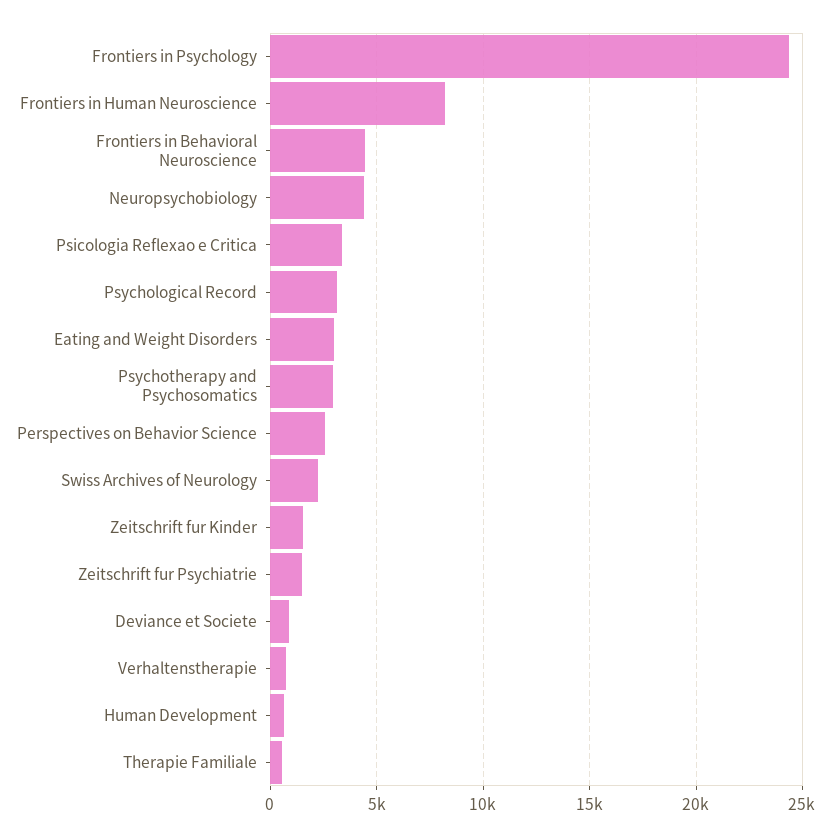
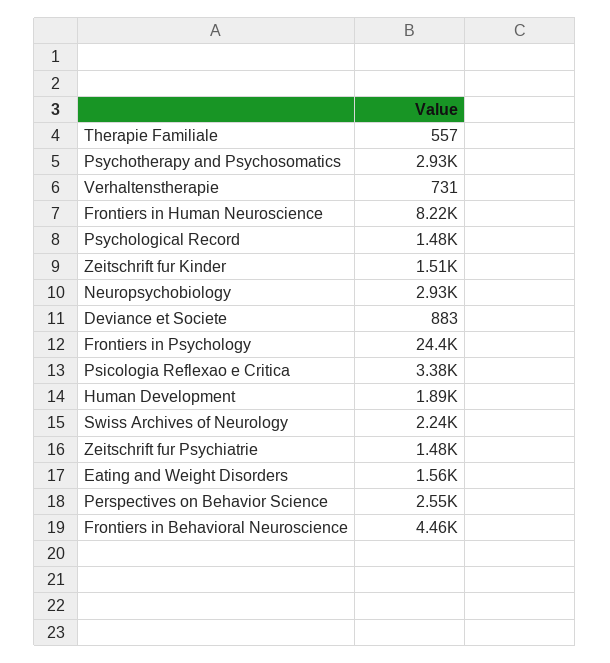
Neuropsychobiology: 4500 -> 2930
Psychological Record: 3000 -> 1480
Eating and Weight Disorders: 3000 -> 1560
Human Development: 500 -> 1890

